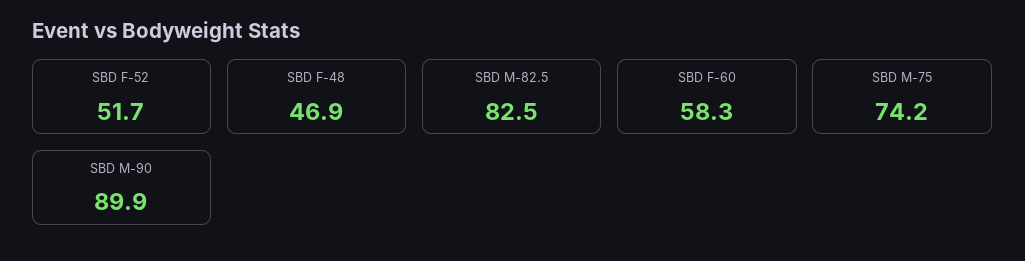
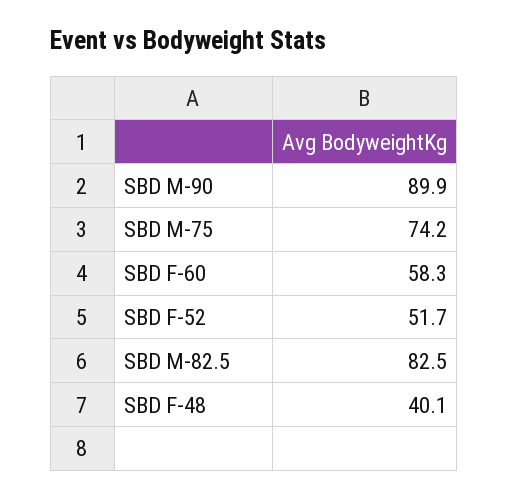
SBD F-48: 46.9 -> 40.1

